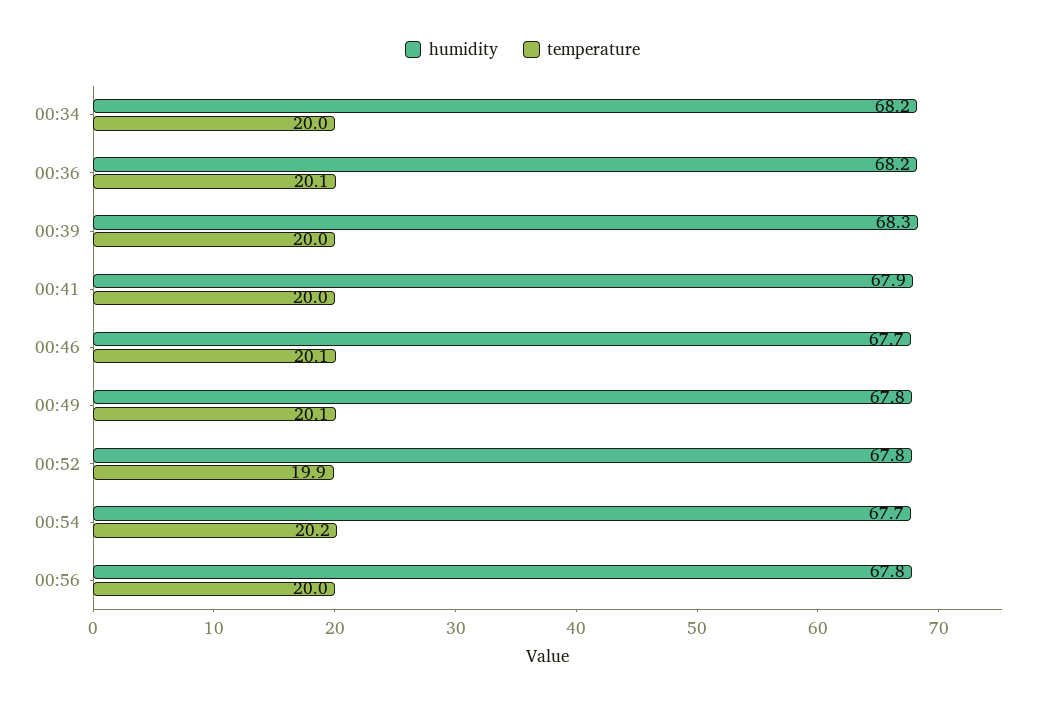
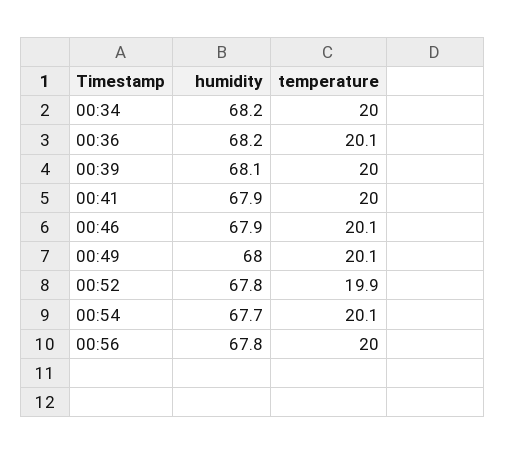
humidity, 00:39: 68.3 -> 68.1
humidity, 00:46: 67.7 -> 67.9
humidity, 00:49: 67.8 -> 68
temperature, 00:54: 20.2 -> 20.1

